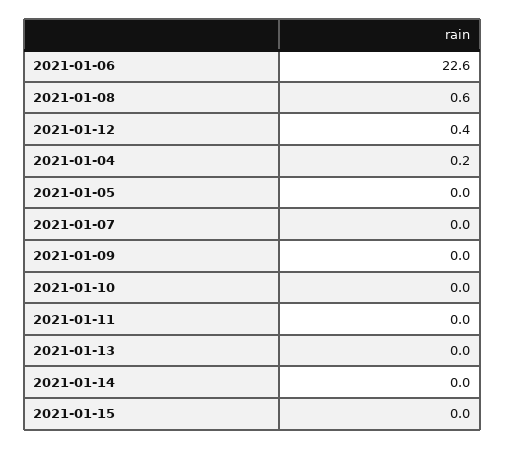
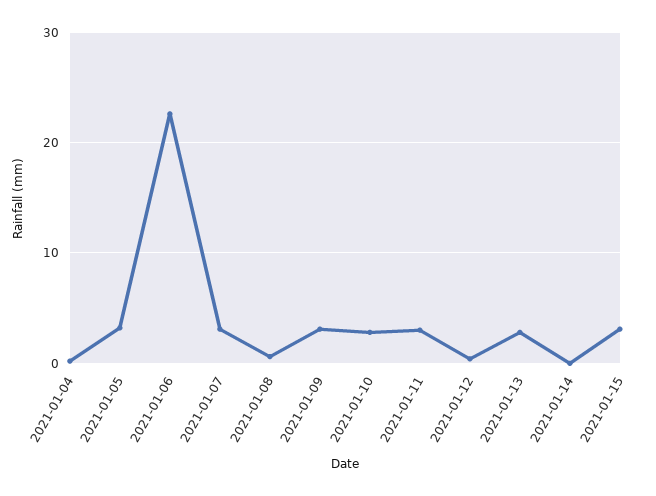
2021-01-05: 0 -> 3
2021-01-07: 0 -> 3
2021-01-09: 0 -> 3
2021-01-10: 0 -> 3
2021-01-11: 0 -> 3
2021-01-13: 0 -> 3
2021-01-15: 0 -> 3

